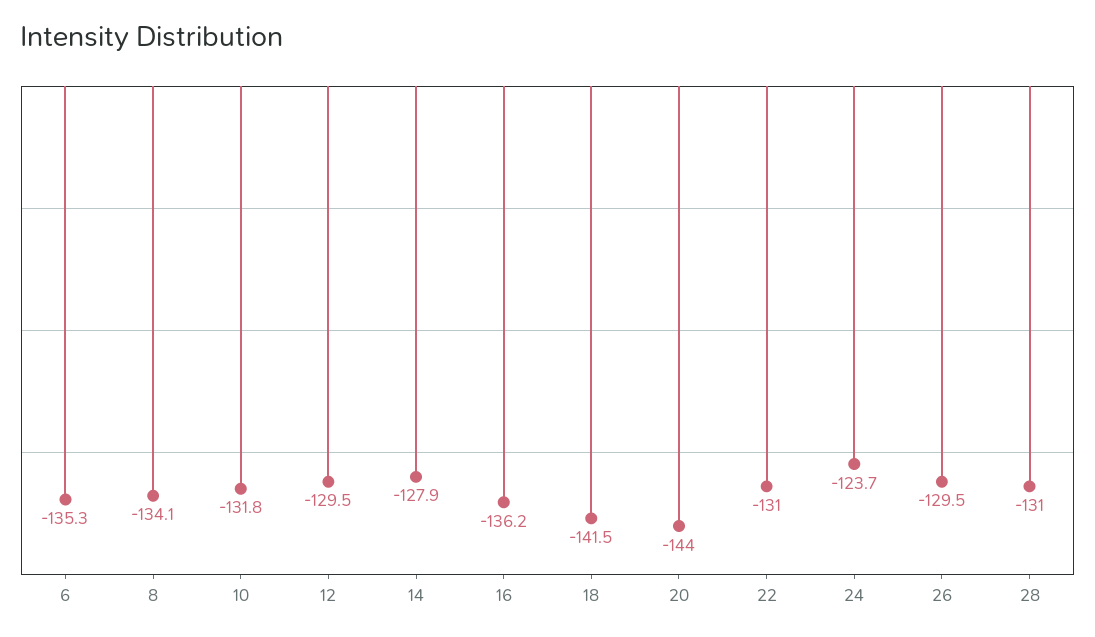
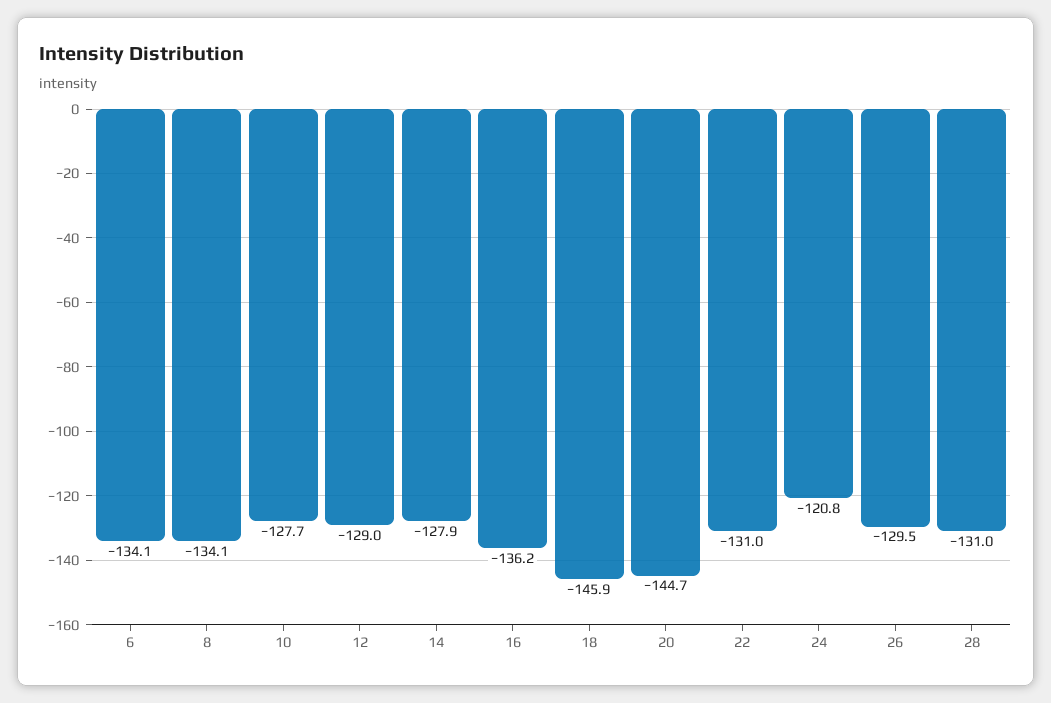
6: -135.3 -> -134.1
10: -131.8 -> -127.7
12: -129.5 -> -129
18: -141.5 -> -145.9
20: -144 -> -144.7
24: -123.7 -> -120.8

